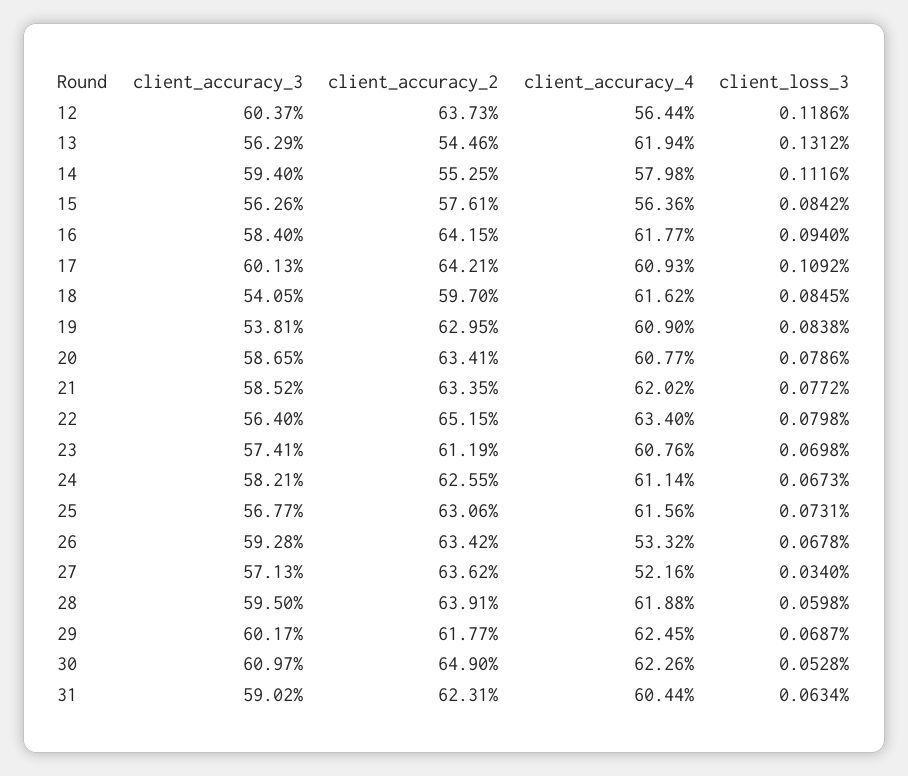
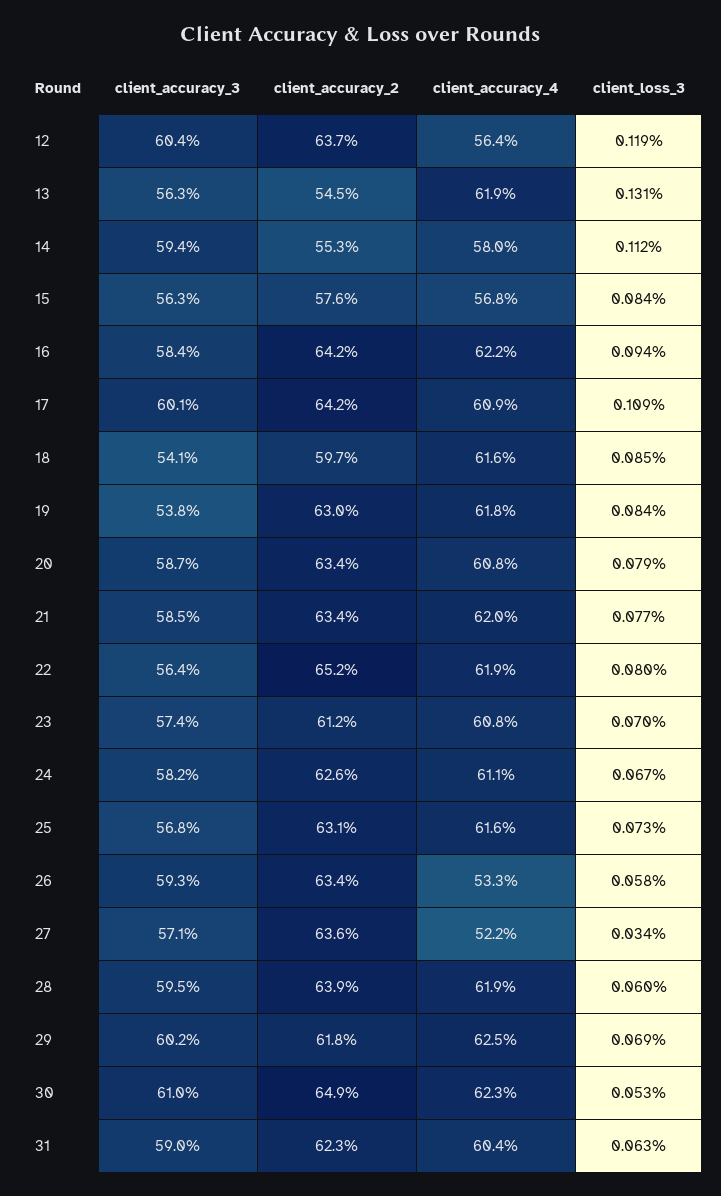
client_accuracy_4, 15: 56.36 -> 56.8
client_accuracy_4, 16: 61.77 -> 62.2
client_accuracy_4, 19: 60.9 -> 61.8
client_accuracy_4, 22: 63.4 -> 61.9
client_loss_3, 26: 0.0678 -> 0.058

